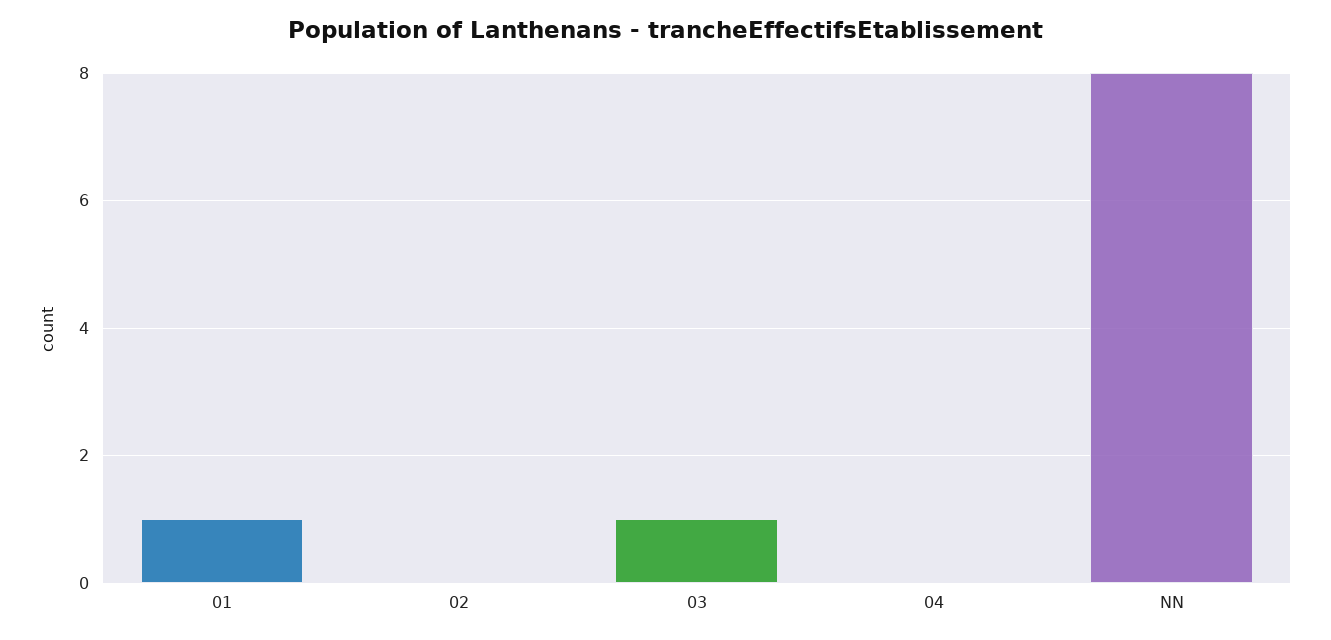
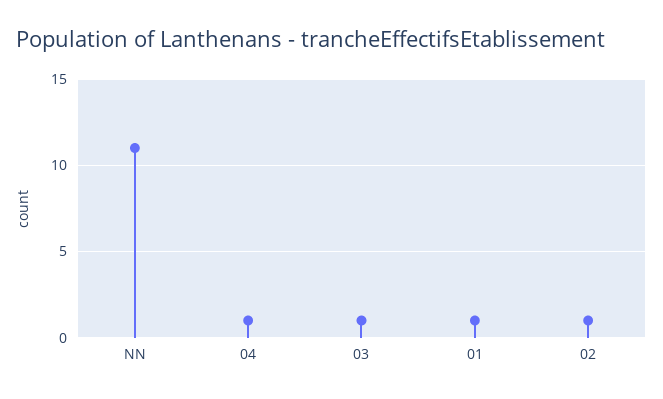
02: 0 -> 1
04: 0 -> 1
NN: 8 -> 11

